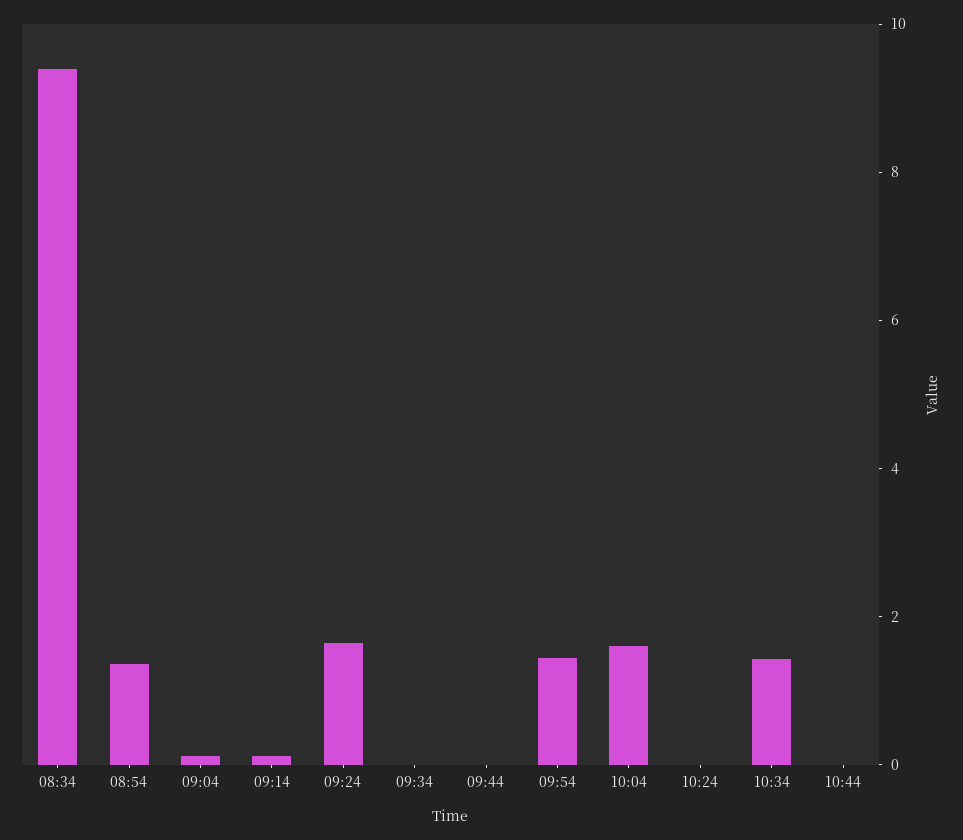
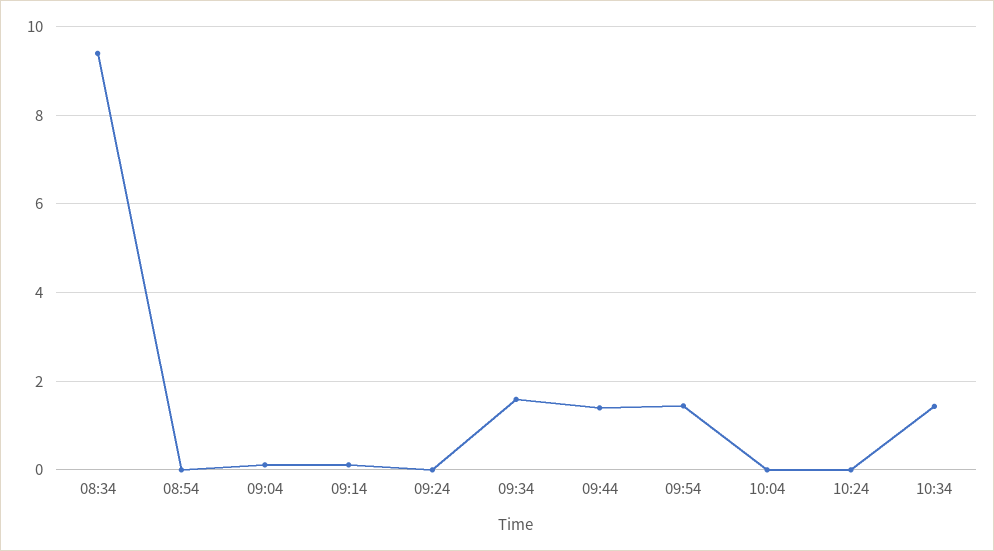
08:54: 1.5 -> 0
09:24: 1.5 -> 0
09:34: 0 -> 1.6
09:44: 0 -> 1.4
10:04: 1.5 -> 0
10:44: 0 -> none

